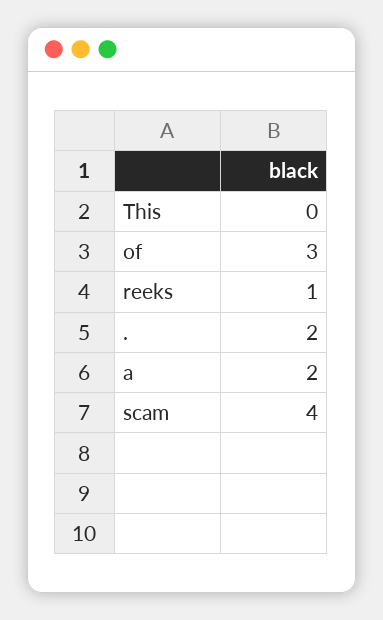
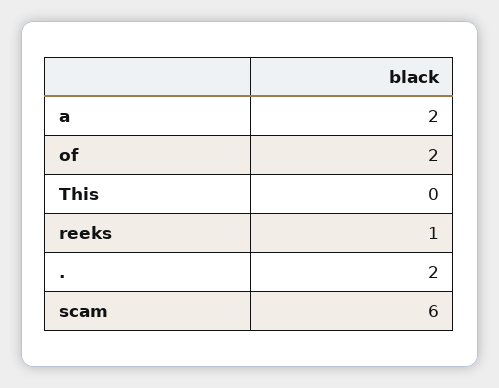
of: 3 -> 2
scam: 4 -> 6

